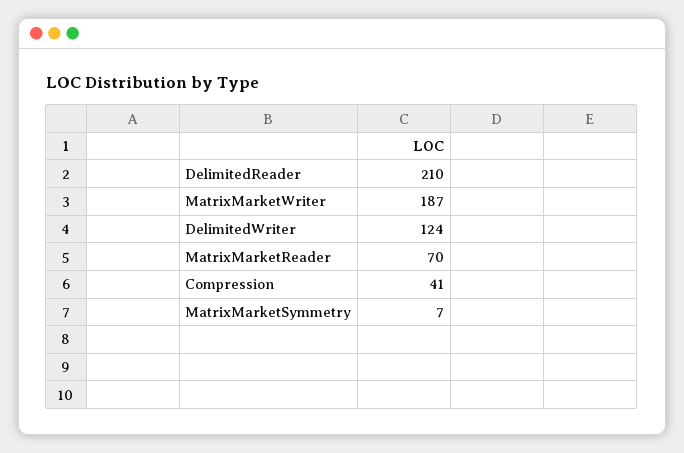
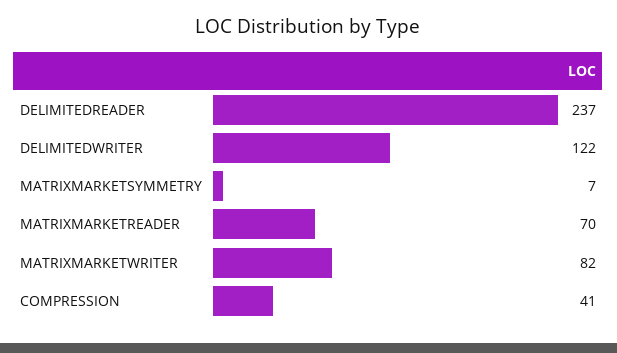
DelimitedReader: 210 -> 237
MatrixMarketWriter: 187 -> 82
DelimitedWriter: 124 -> 122

